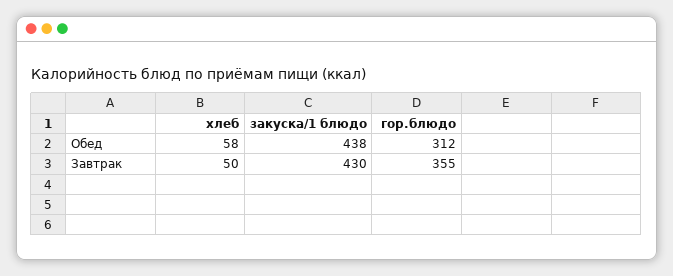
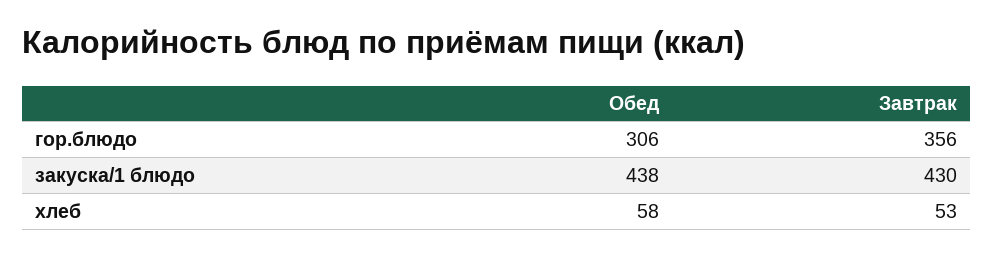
гор.блюдо, Обед: 312 -> 306
хлеб, Завтрак: 50 -> 53
гор.блюдо, Завтрак: 355 -> 356

